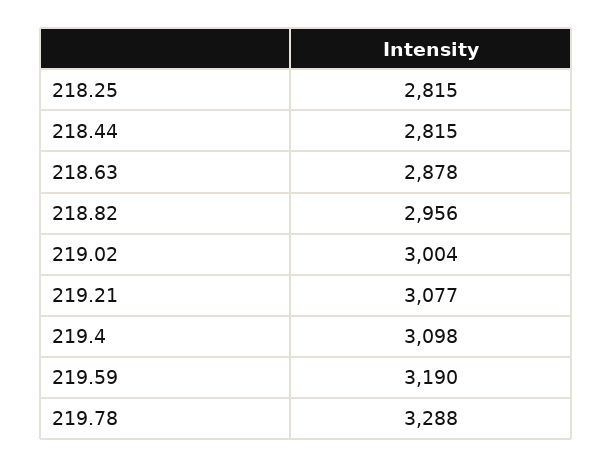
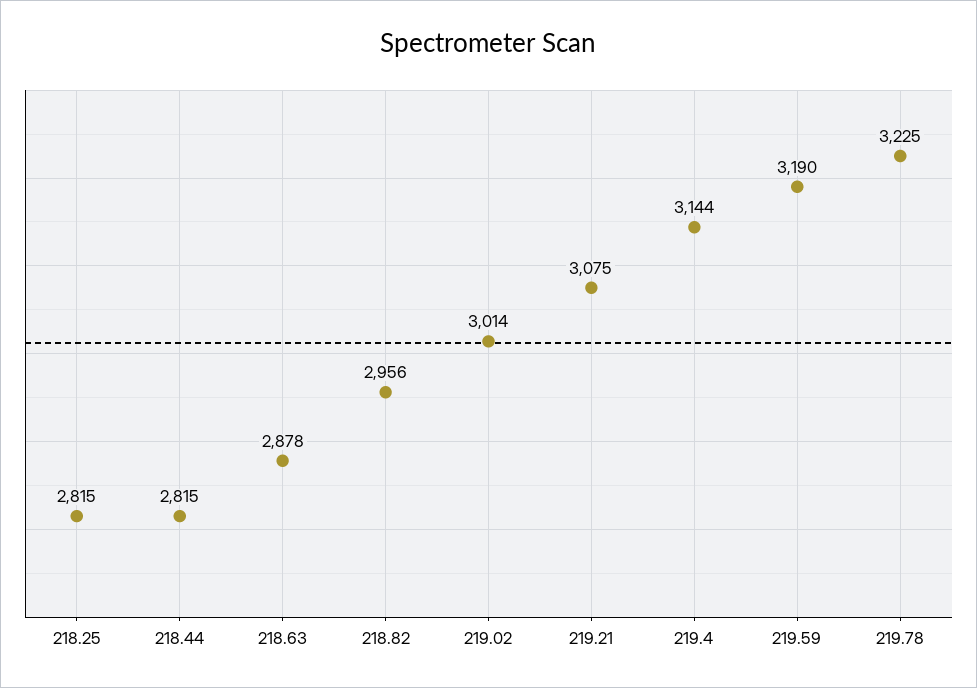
219.02: 3004 -> 3014
219.21: 3077 -> 3075
219.4: 3098 -> 3144
219.78: 3288 -> 3225

